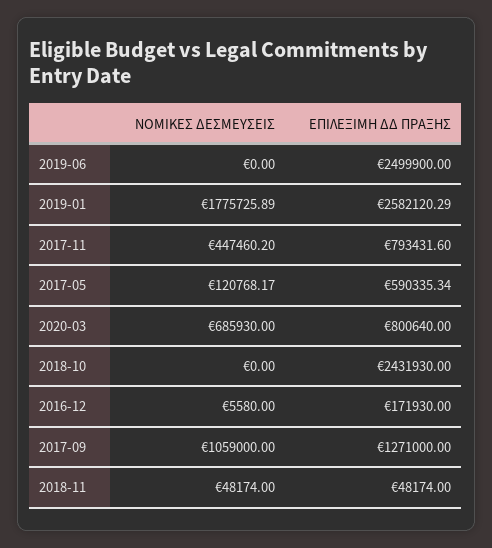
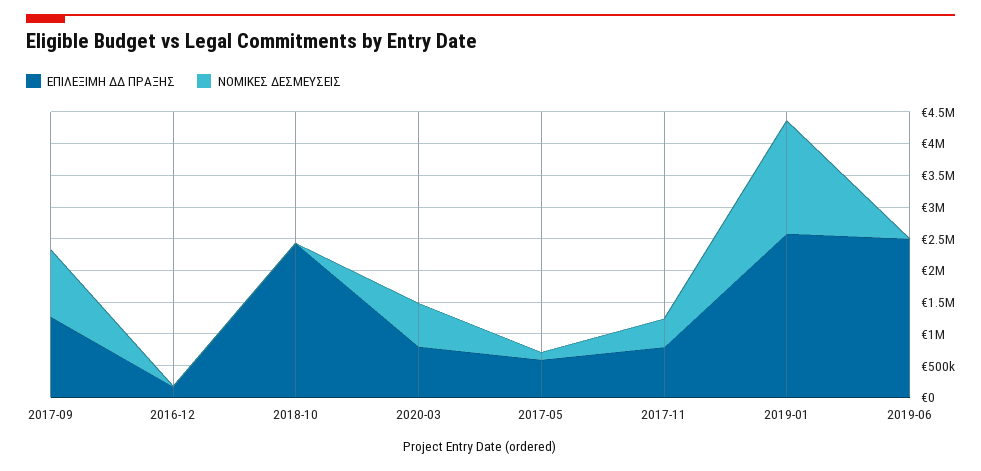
ΝΟΜΙΚΕΣ ΔΕΣΜΕΥΣΕΙΣ, 2018-11: 48174 -> none
ΕΠΙΛΕΞΙΜΗ ΔΔ ΠΡΑΞΗΣ, 2018-11: 48174 -> none

